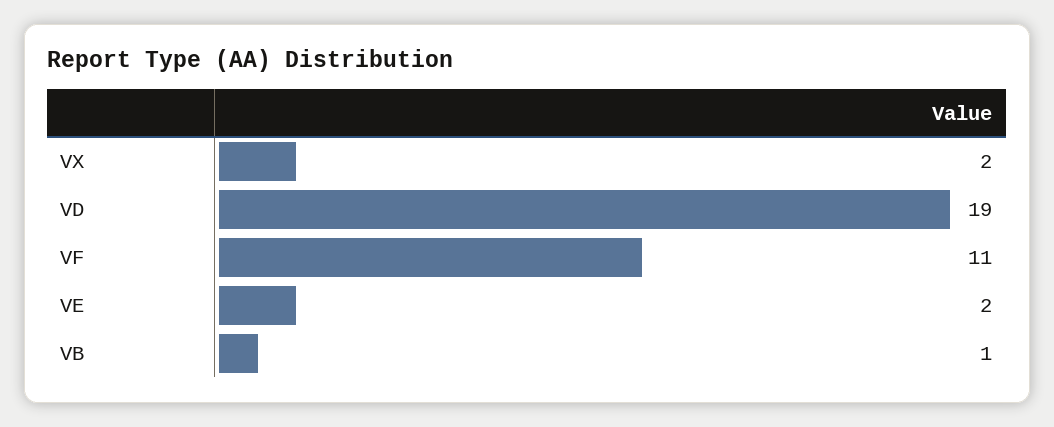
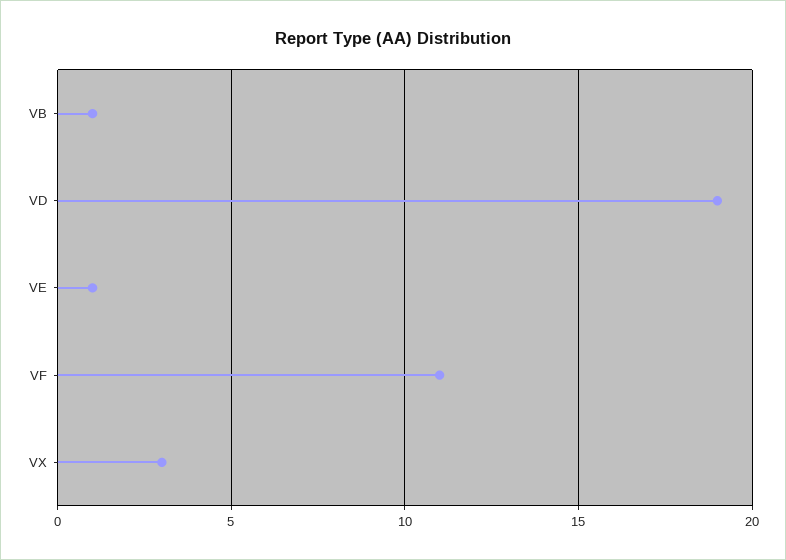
VX: 2 -> 3
VE: 2 -> 1

